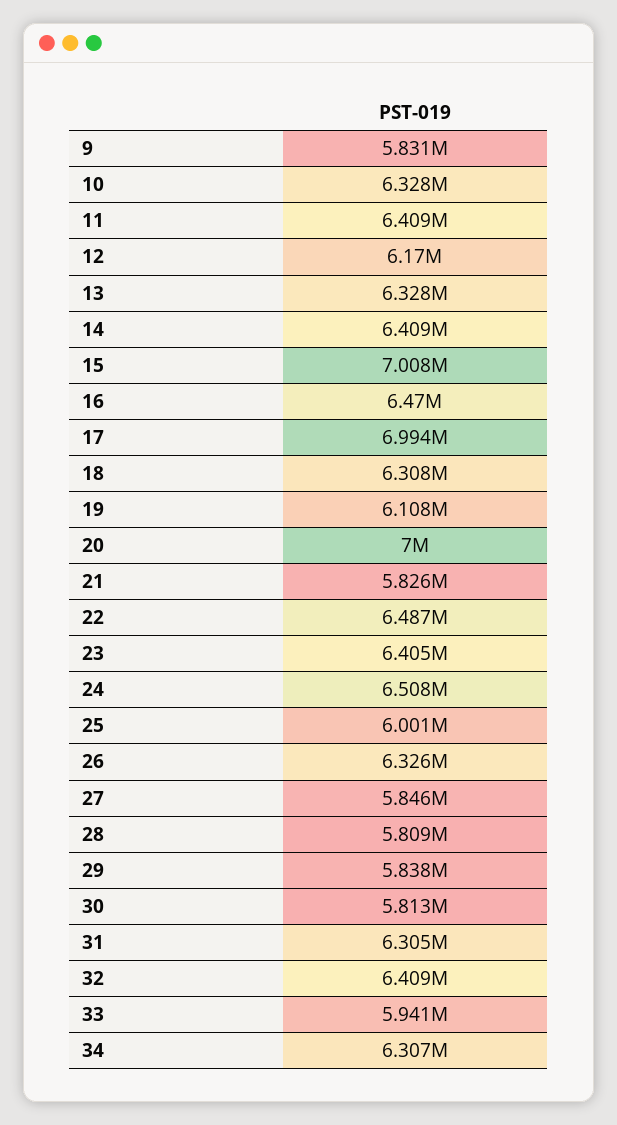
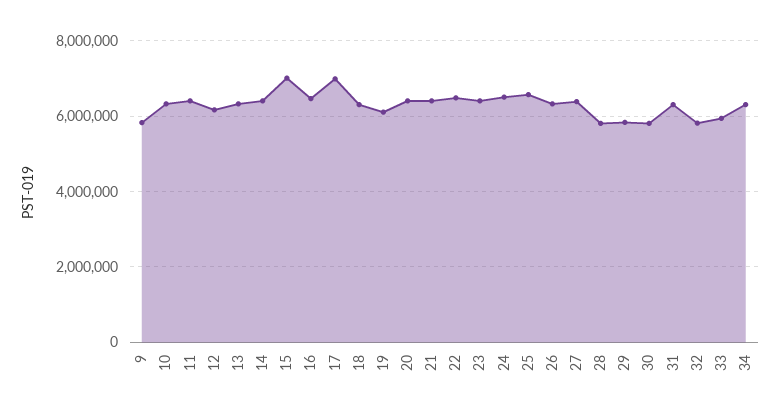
20: 7000000 -> 6400000
21: 5826000 -> 6400000
25: 6001000 -> 6600000
27: 5846000 -> 6400000
32: 6409000 -> 5800000

